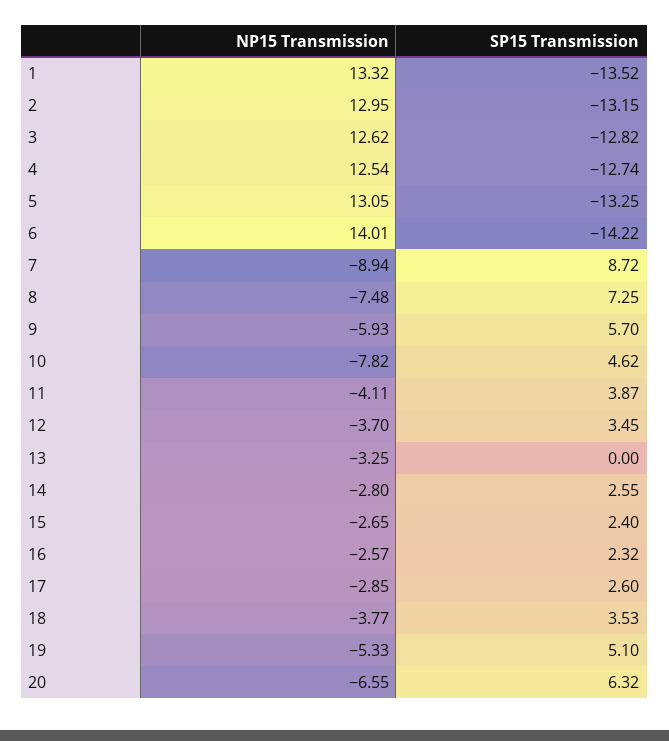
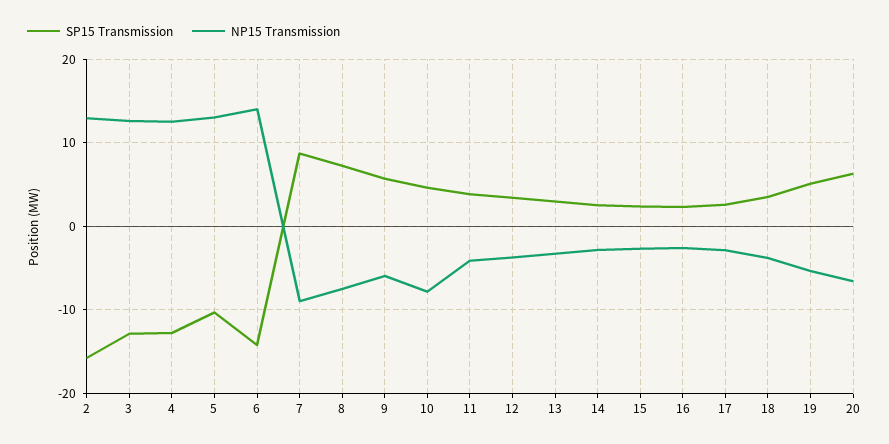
NP15 Transmission, 1: 13.32 -> none
SP15 Transmission, 1: -13.52 -> none
SP15 Transmission, 2: -13.15 -> -16
SP15 Transmission, 5: -13.25 -> -10
SP15 Transmission, 13: 0 -> 3

